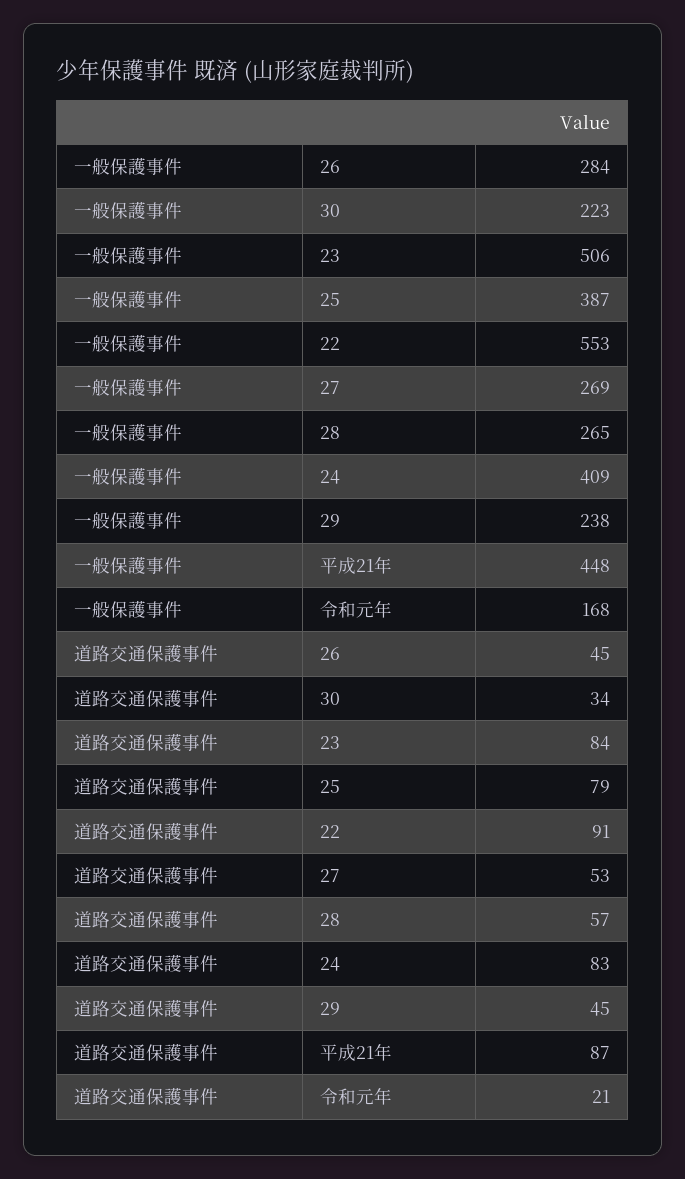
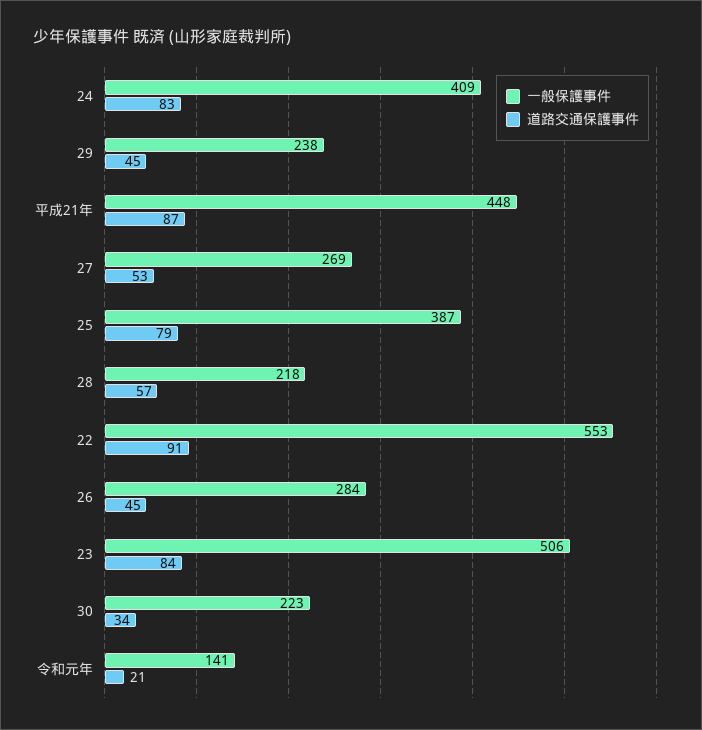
一般保護事件, 28: 265 -> 218
一般保護事件, 令和元年: 168 -> 141

